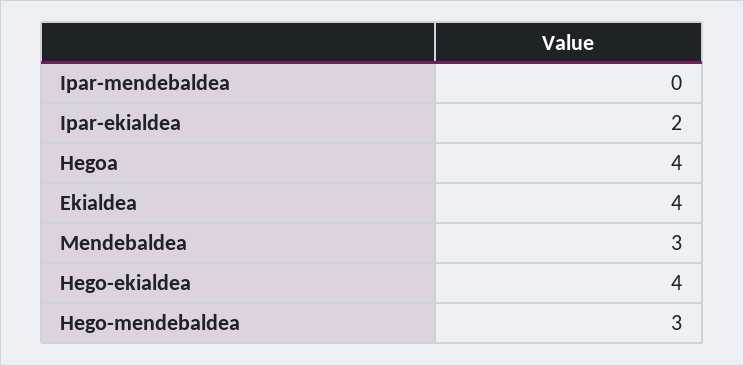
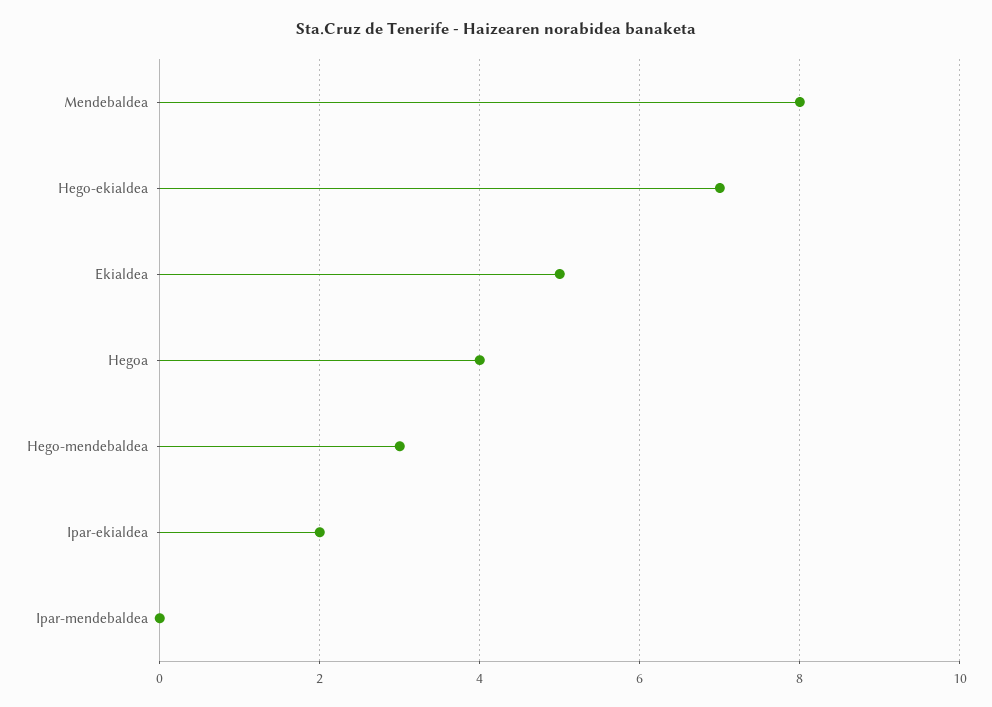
Ekialdea: 4 -> 5
Mendebaldea: 3 -> 8
Hego-ekialdea: 4 -> 7

